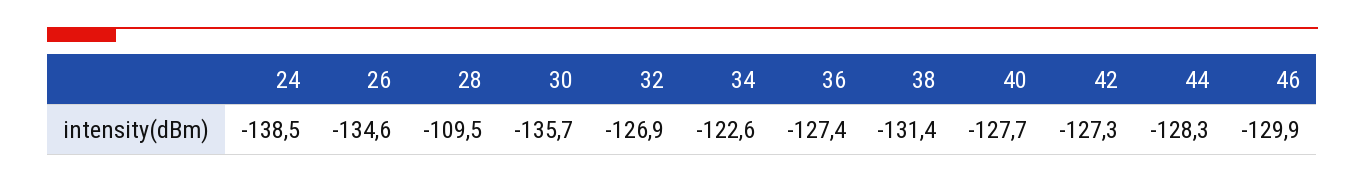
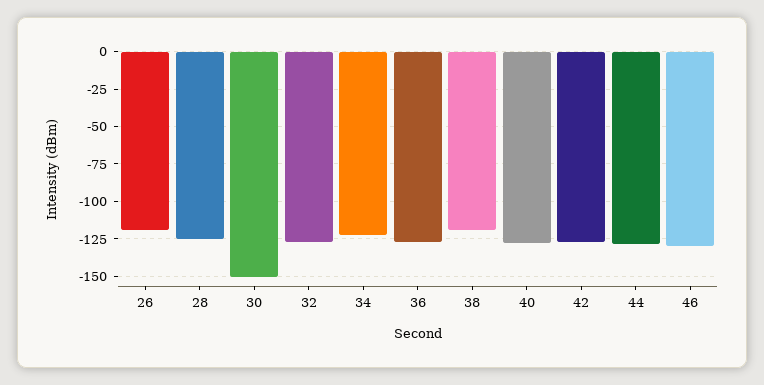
24: -138.5 -> none
26: -134.6 -> -120
28: -109.5 -> -125
30: -135.7 -> -150
38: -131.4 -> -120

